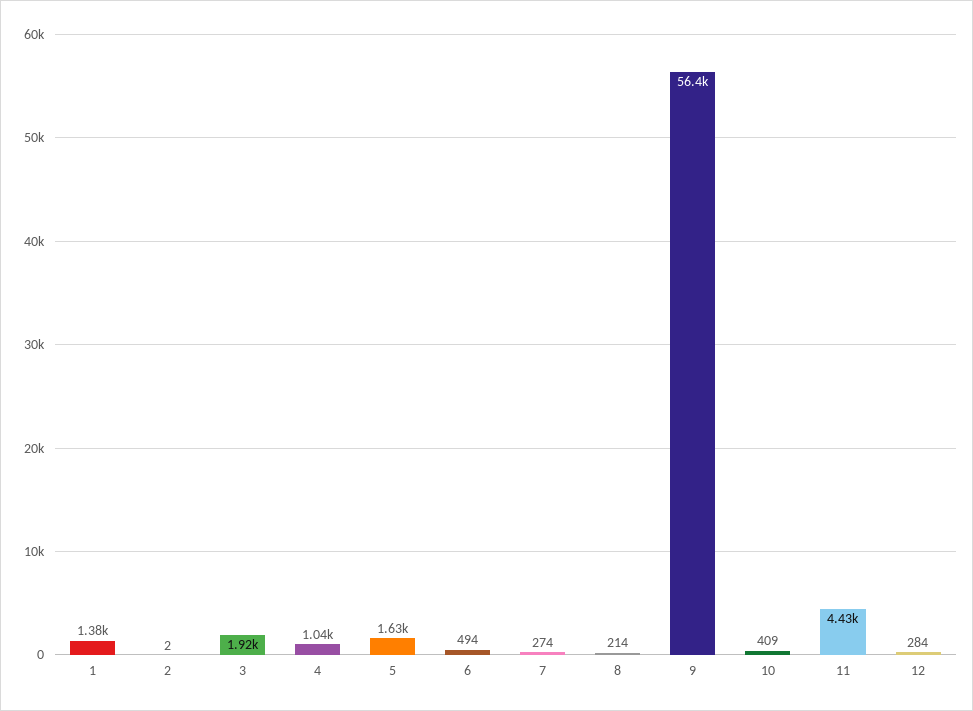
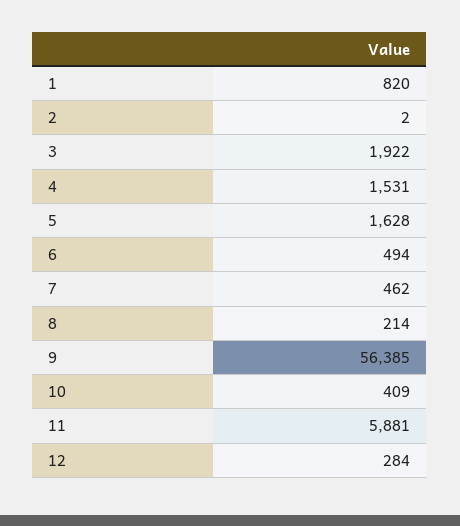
1: 1380 -> 820
4: 1040 -> 1531
7: 274 -> 462
11: 4430 -> 5881

